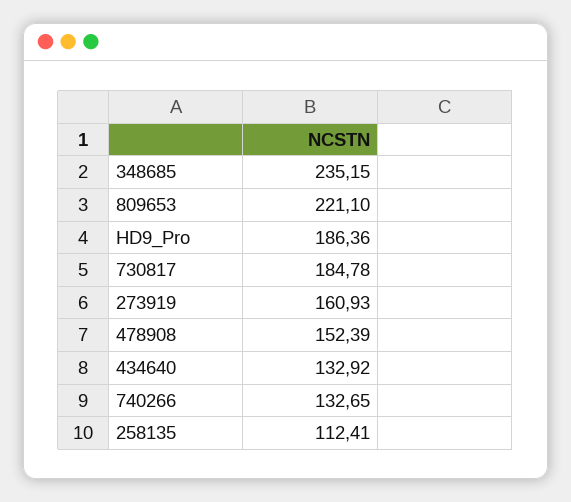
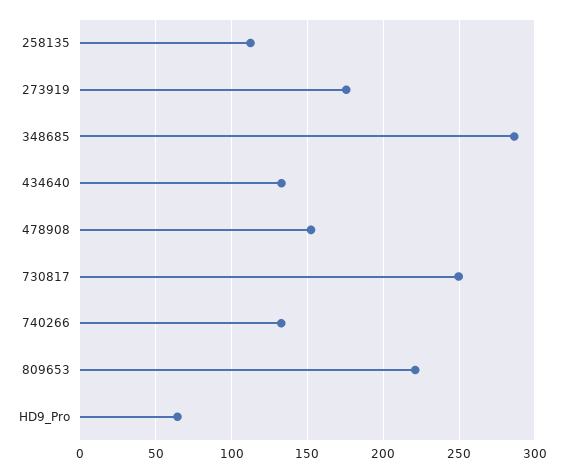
348685: 235.15 -> 285
HD9_Pro: 186.36 -> 65
730817: 184.78 -> 250
273919: 160.93 -> 175

